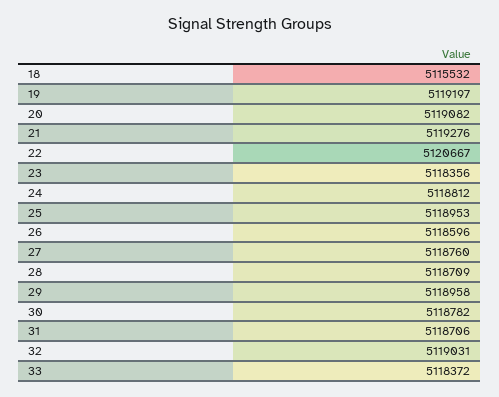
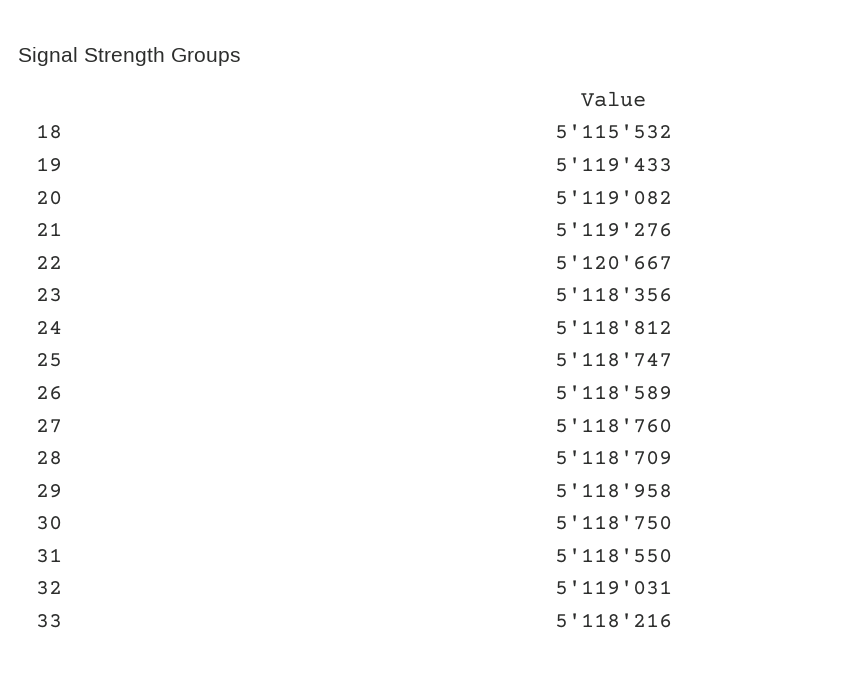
19: 5119197 -> 5119433
25: 5118953 -> 5118747
26: 5118596 -> 5118589
30: 5118782 -> 5118750
31: 5118706 -> 5118550
33: 5118372 -> 5118216

